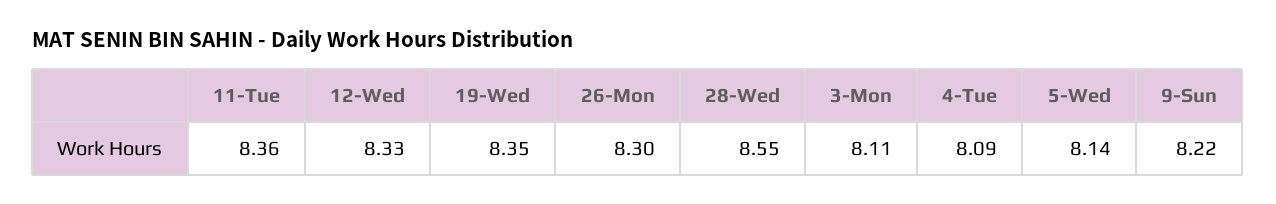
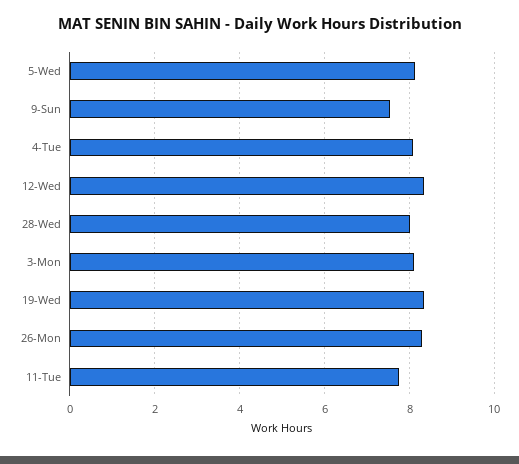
11-Tue: 8.36 -> 7.8
28-Wed: 8.55 -> 8
9-Sun: 8.22 -> 7.6

